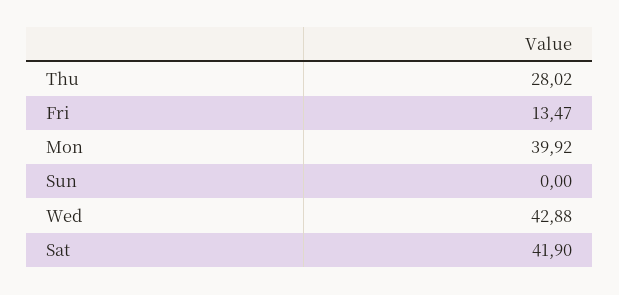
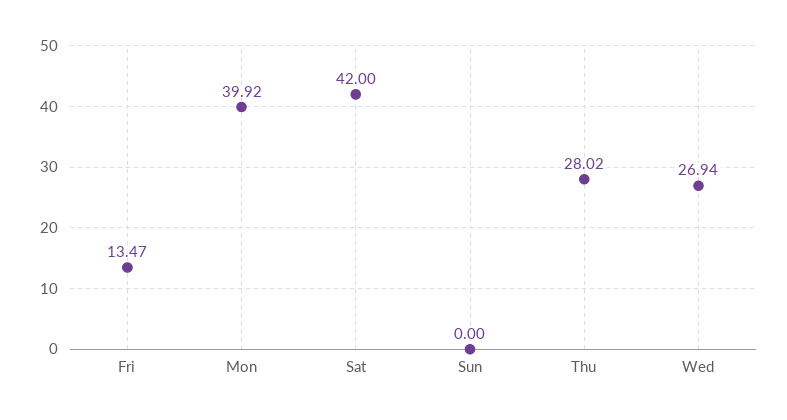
Wed: 42.88 -> 26.94
Sat: 41.9 -> 42

